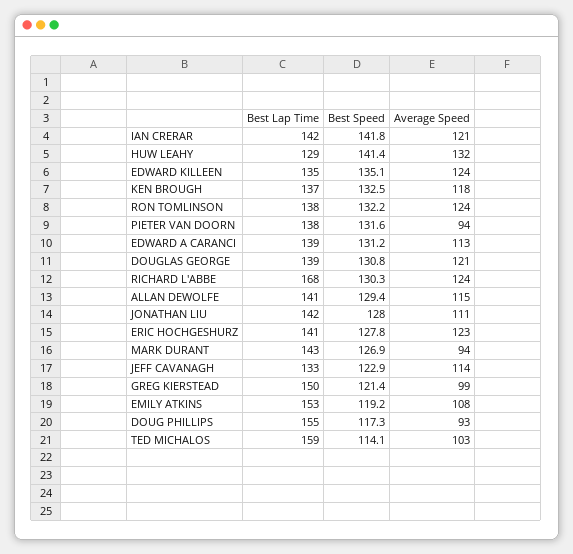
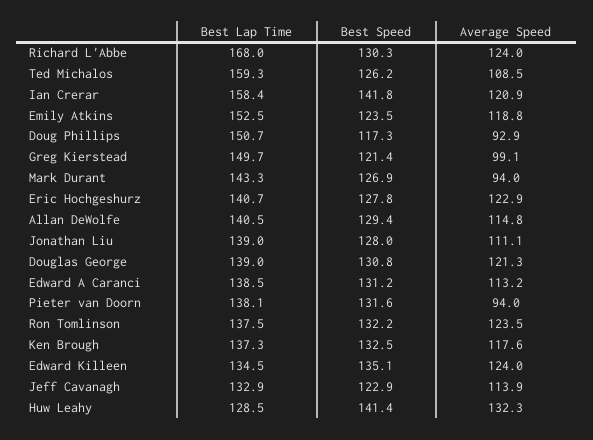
Best Lap Time, IAN CRERAR: 142 -> 158.4
Best Lap Time, JONATHAN LIU: 142 -> 139
Best Speed, EMILY ATKINS: 119.2 -> 123.5
Average Speed, EMILY ATKINS: 108 -> 118.8
Best Lap Time, DOUG PHILLIPS: 155 -> 150.7
Best Speed, TED MICHALOS: 114.1 -> 126.2
Average Speed, TED MICHALOS: 103 -> 108.5

